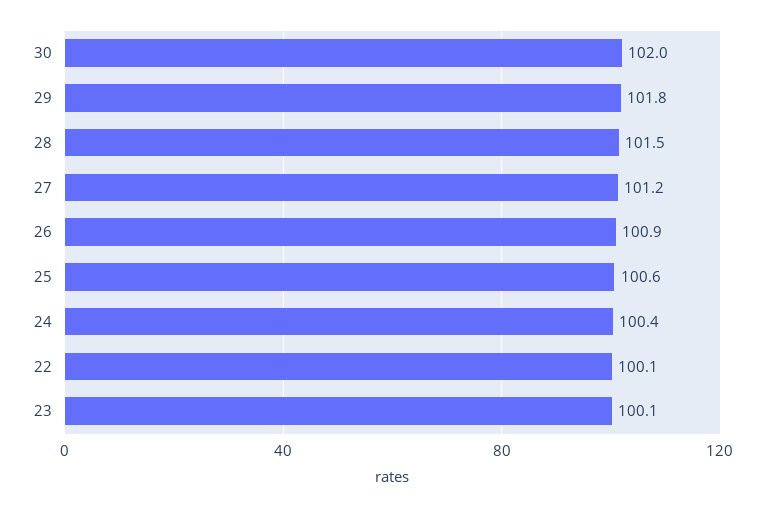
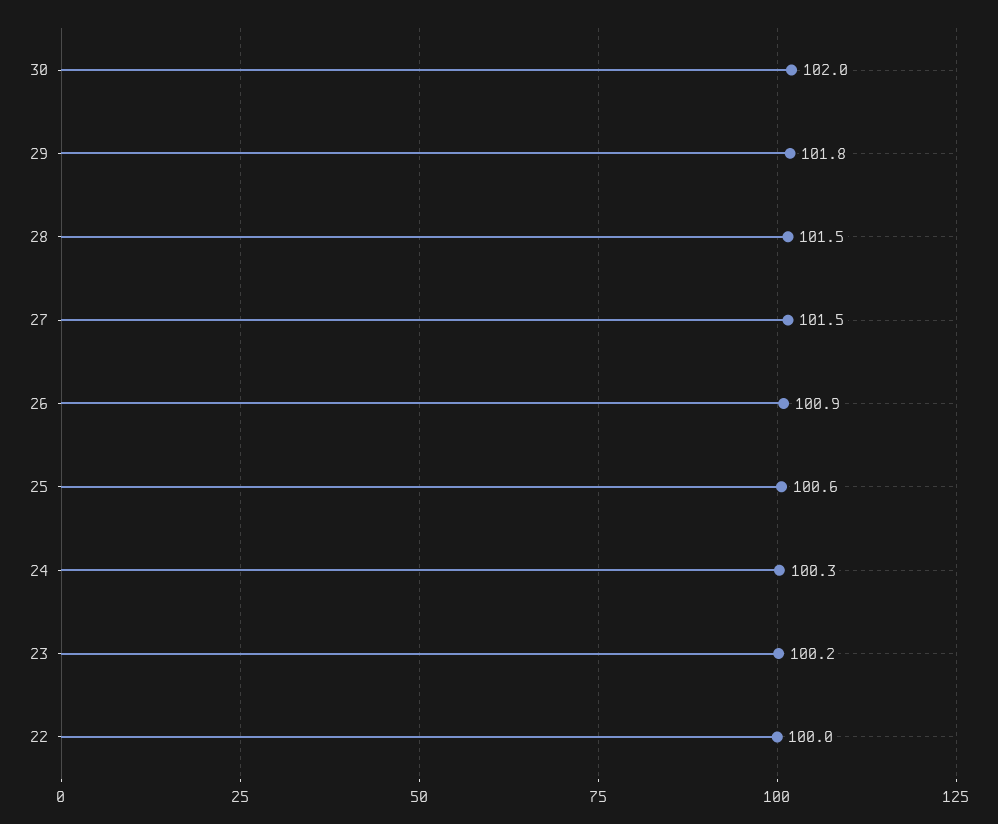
27: 101.2 -> 101.5
24: 100.4 -> 100.3
22: 100.1 -> 100
23: 100.1 -> 100.2

